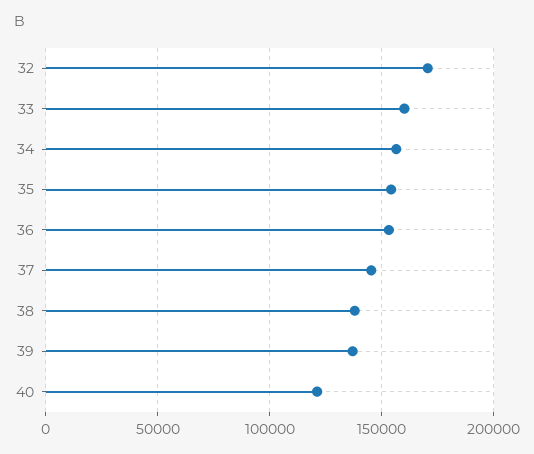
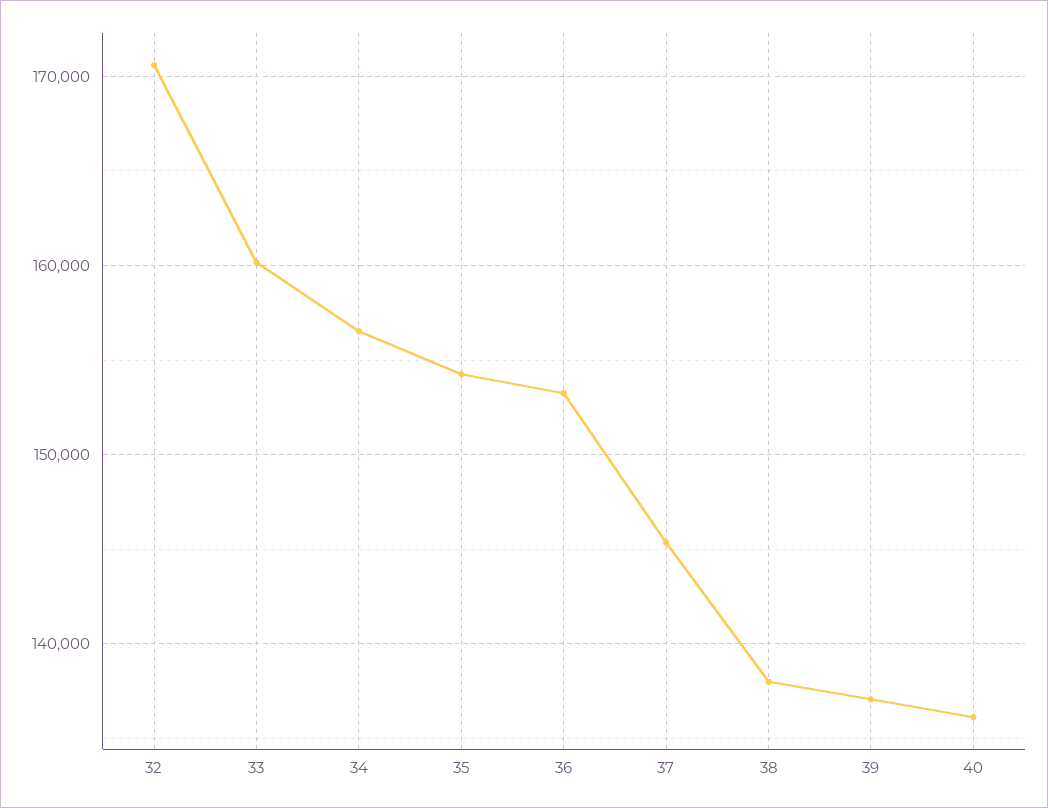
40: 120000 -> 136000

